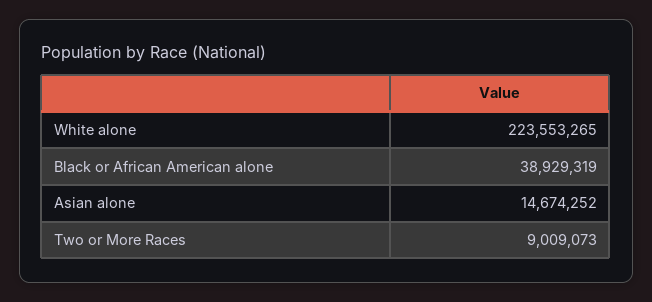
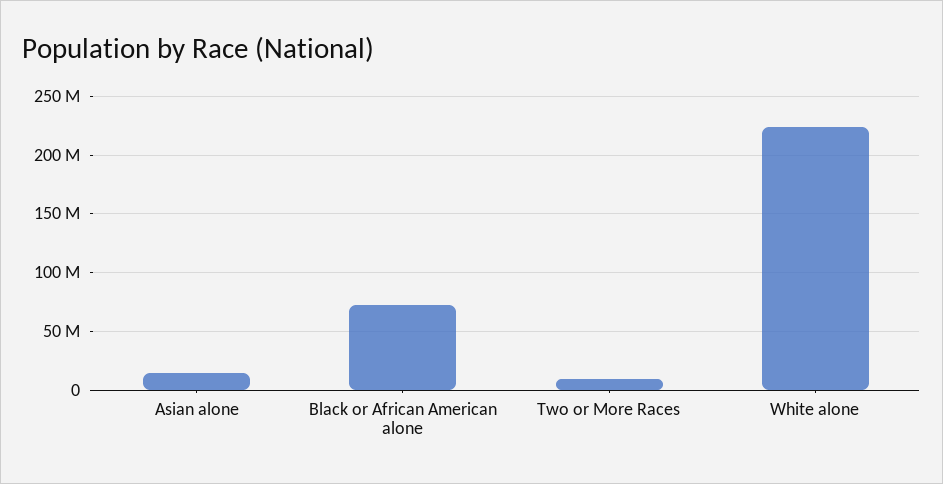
Black or African American alone: 38929319 -> 70000000

